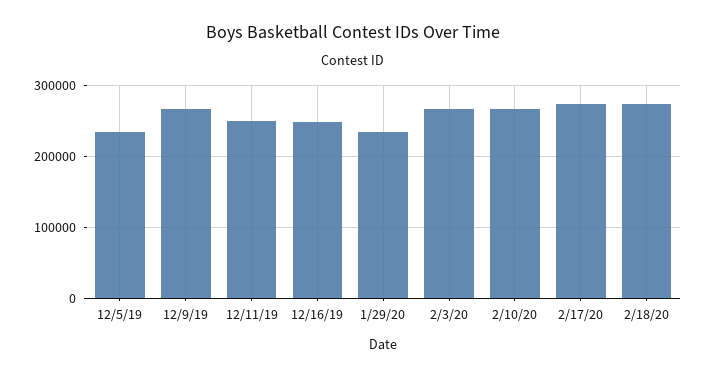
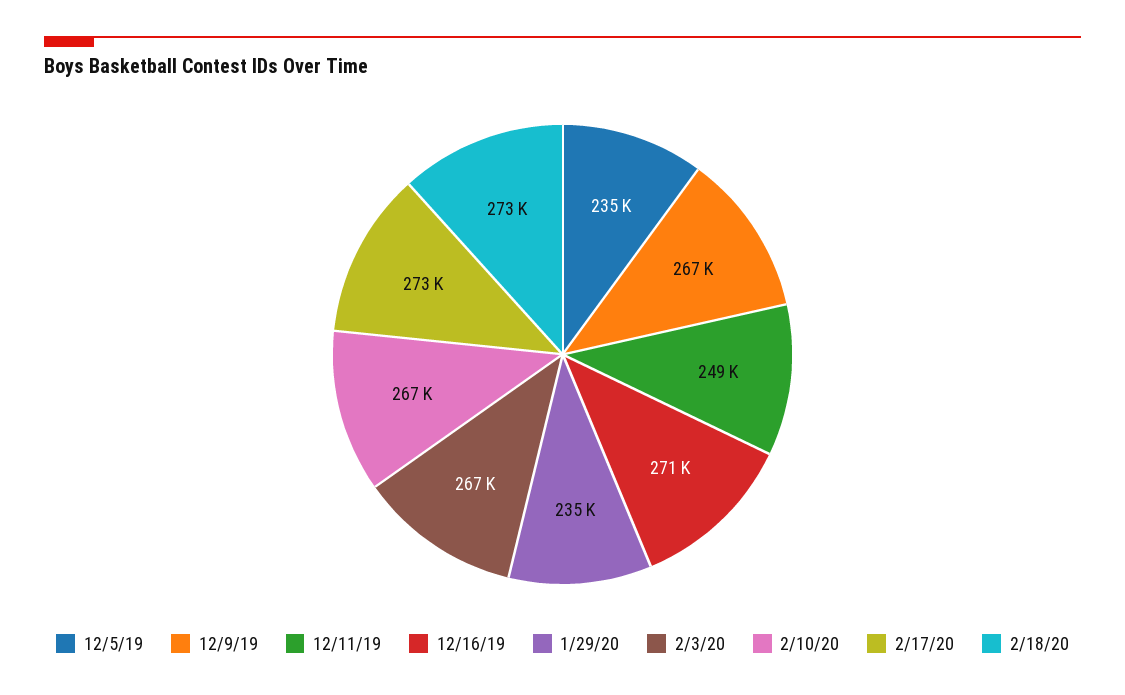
12/16/19: 250000 -> 271000

